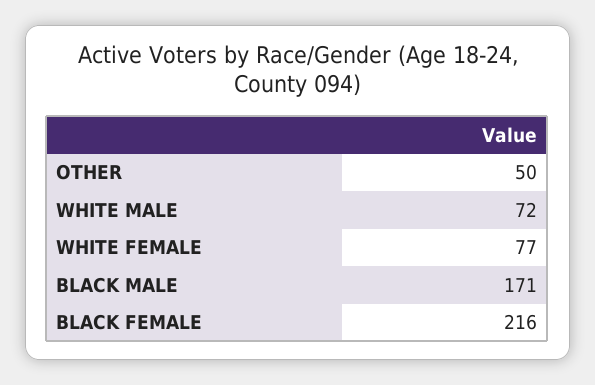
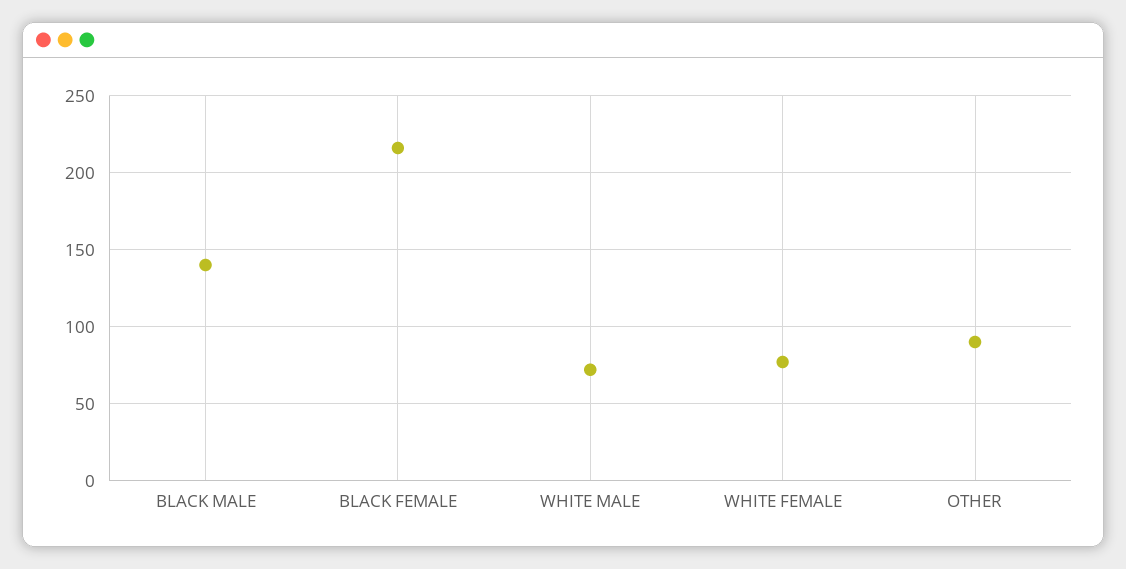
OTHER: 50 -> 90
BLACK MALE: 171 -> 140

